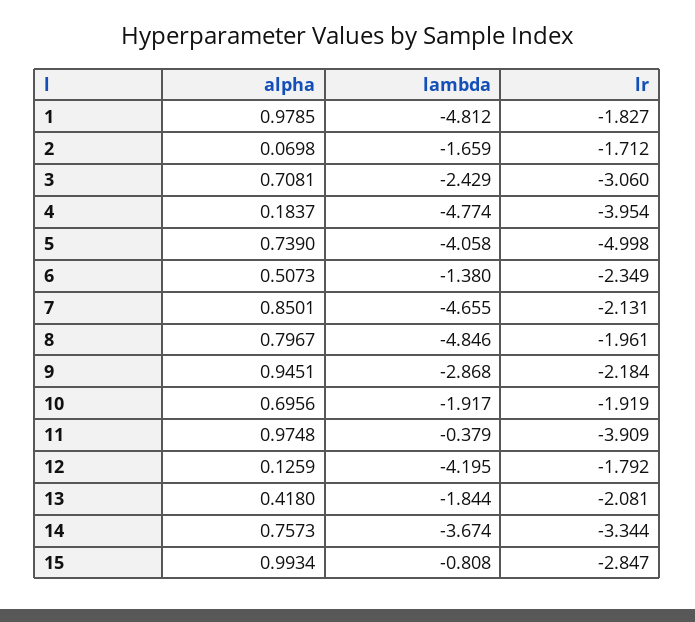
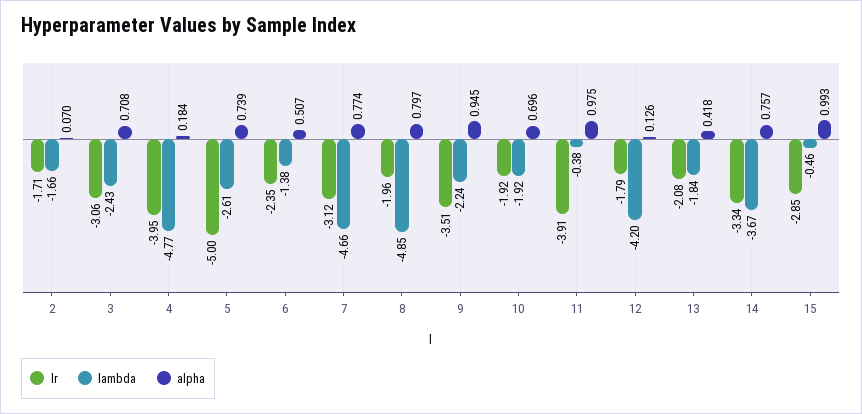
alpha, 1: 0.9785 -> none
lambda, 1: -4.812 -> none
lr, 1: -1.827 -> none
lambda, 5: -4.058 -> -2.61
alpha, 7: 0.8501 -> 0.774
lr, 7: -2.131 -> -3.12
lambda, 9: -2.868 -> -2.24
lr, 9: -2.184 -> -3.51
lambda, 15: -0.808 -> -0.46

